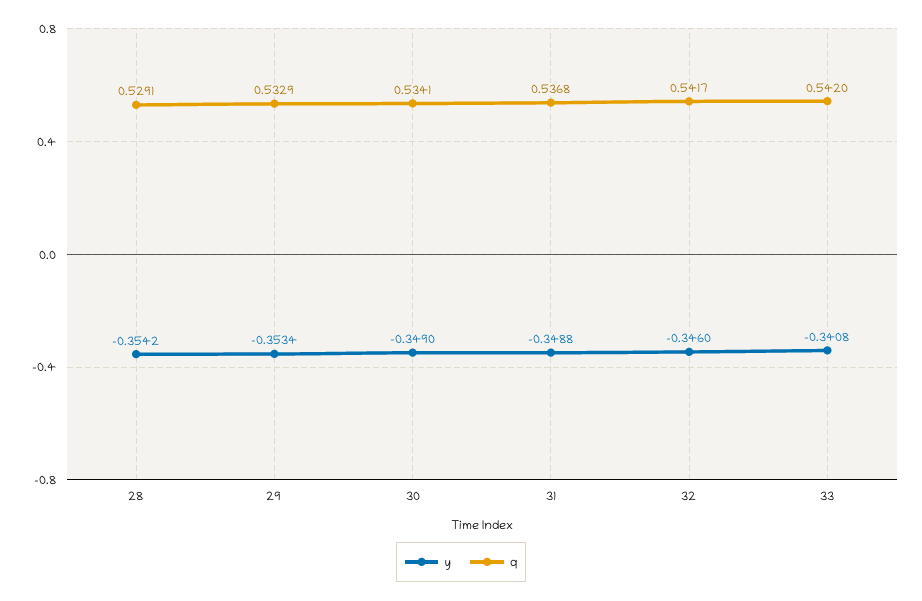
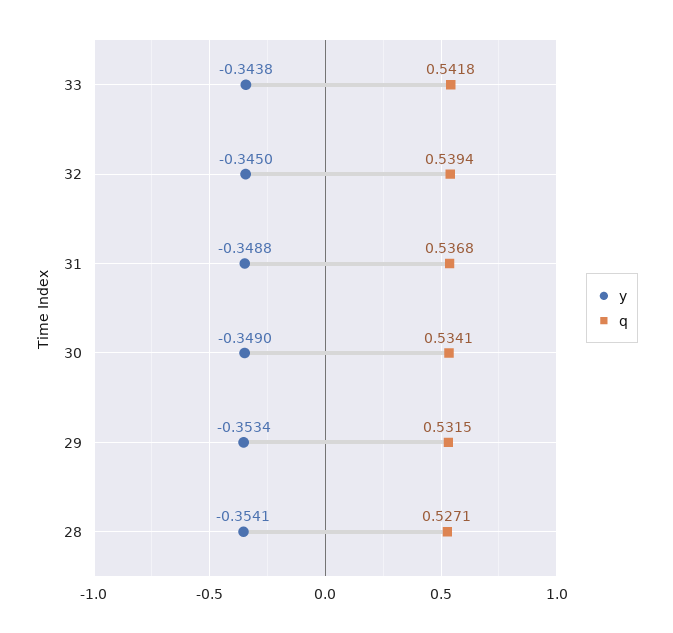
y, 28: -0.3542 -> -0.3541
q, 28: 0.5291 -> 0.5271
q, 29: 0.5329 -> 0.5315
y, 32: -0.346 -> -0.345
q, 32: 0.5417 -> 0.5394
y, 33: -0.3408 -> -0.3438
q, 33: 0.542 -> 0.5418

